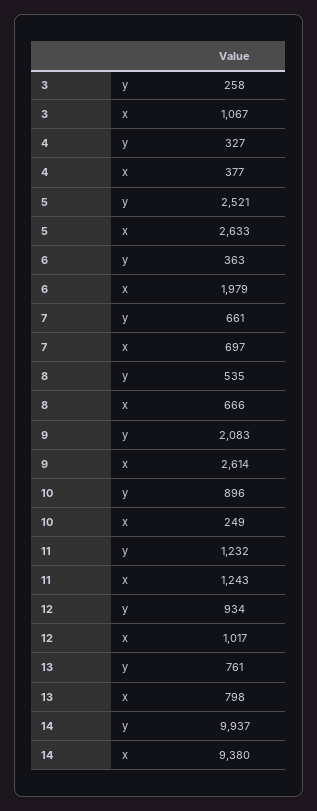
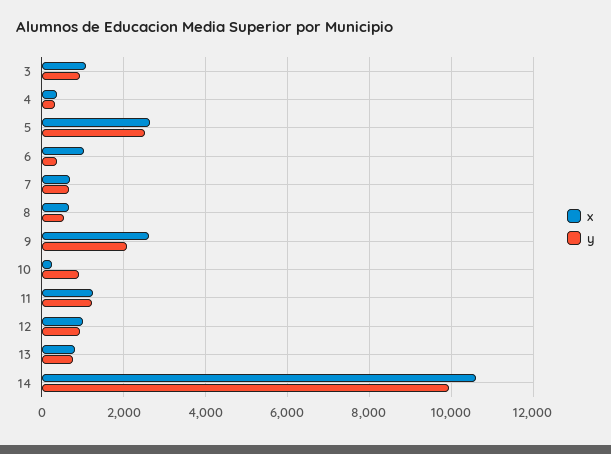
y, 3: 258 -> 1000
x, 6: 1979 -> 1000
x, 14: 9380 -> 10600

